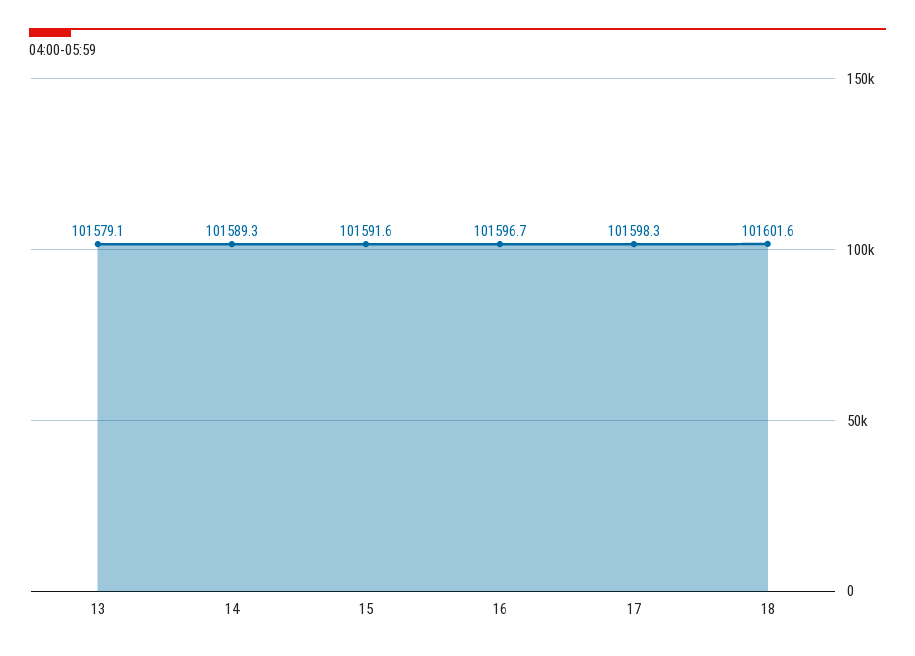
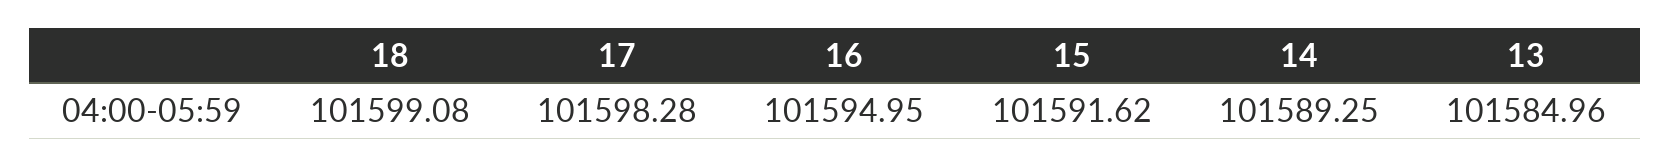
13: 101579.1 -> 101584.96
16: 101596.7 -> 101594.95
18: 101601.6 -> 101599.08

